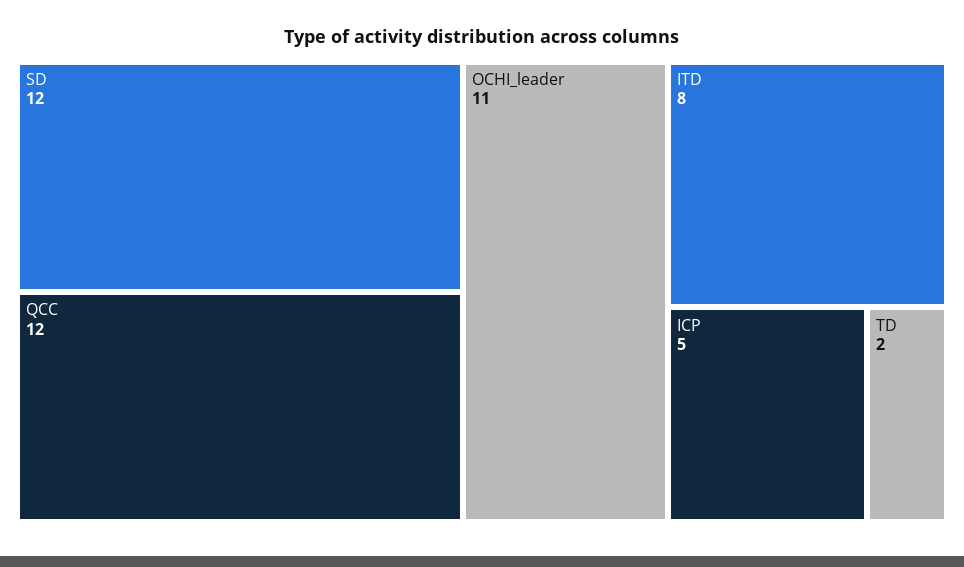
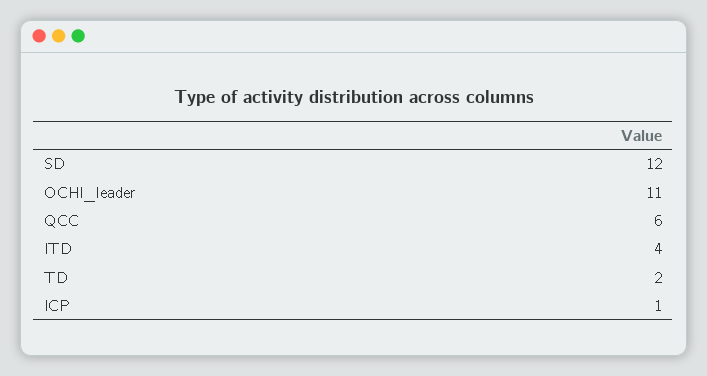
QCC: 12 -> 6
ITD: 8 -> 4
ICP: 5 -> 1

